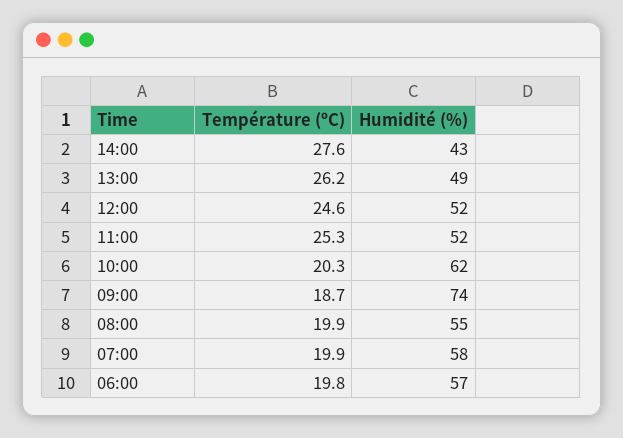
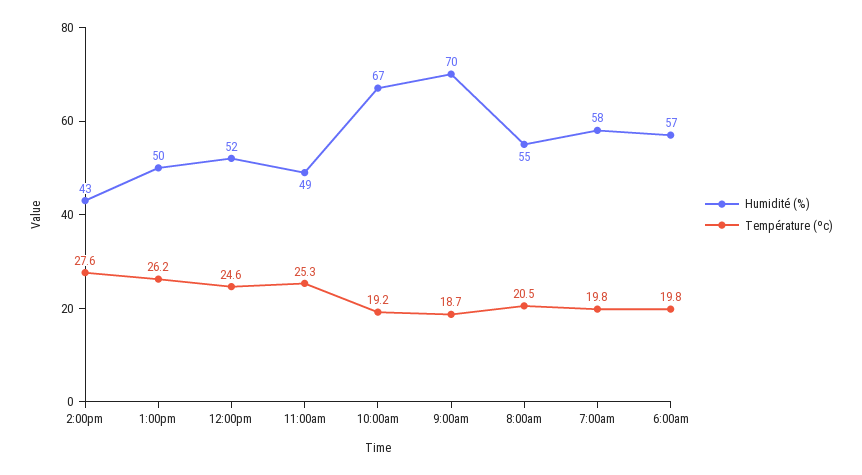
Humidité (%), 13:00: 49 -> 50
Humidité (%), 11:00: 52 -> 49
Température (ºC), 10:00: 20.3 -> 19.2
Humidité (%), 10:00: 62 -> 67
Humidité (%), 09:00: 74 -> 70
Température (ºC), 08:00: 19.9 -> 20.5
Température (ºC), 07:00: 19.9 -> 19.8

